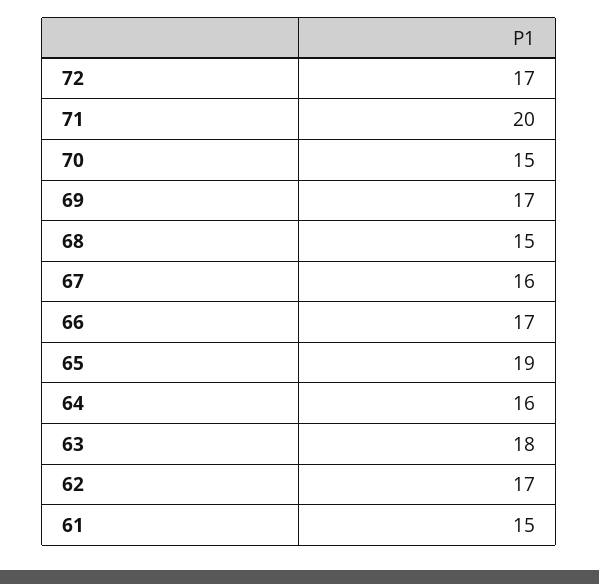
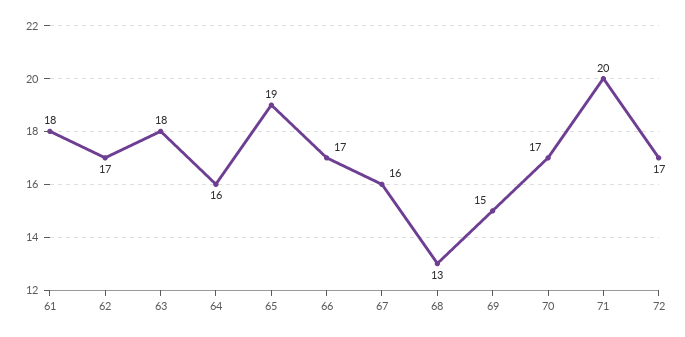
70: 15 -> 17
69: 17 -> 15
68: 15 -> 13
61: 15 -> 18

